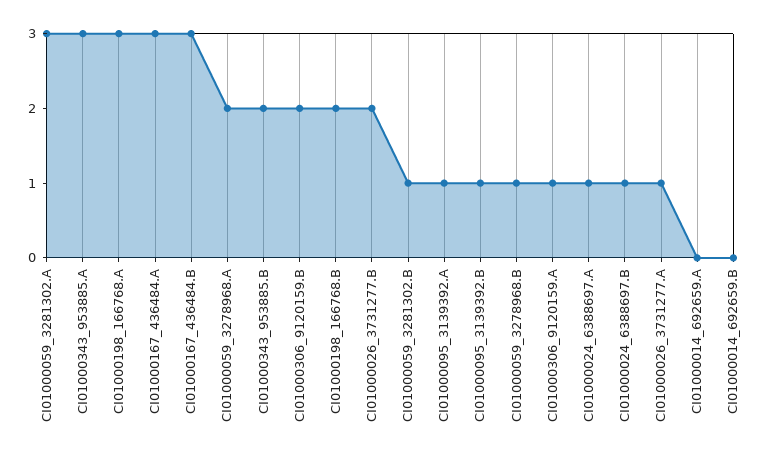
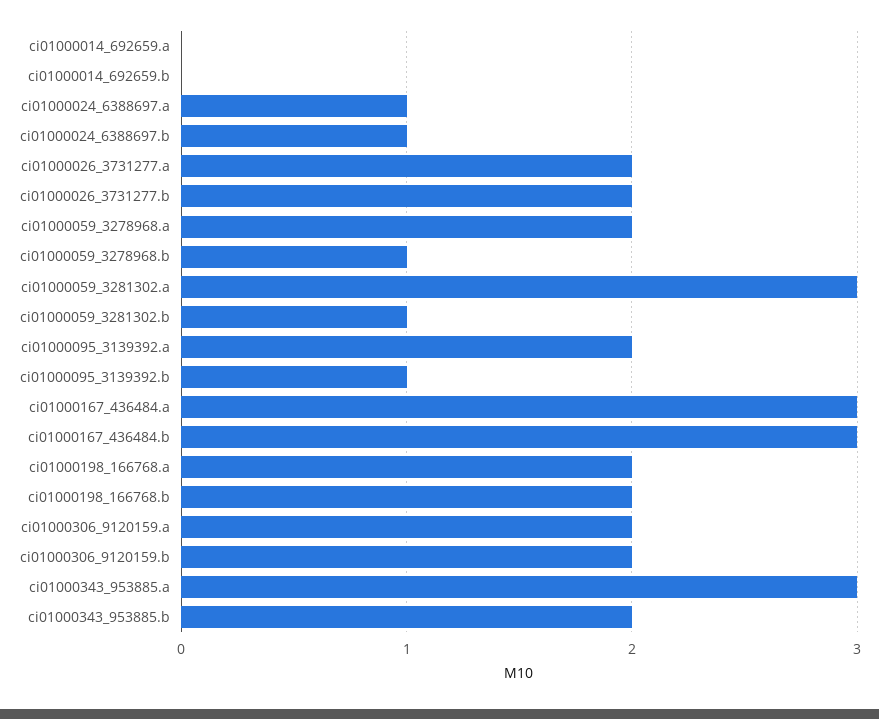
CI01000198_166768.A: 3 -> 2
CI01000095_3139392.A: 1 -> 2
CI01000306_9120159.A: 1 -> 2
CI01000026_3731277.A: 1 -> 2

